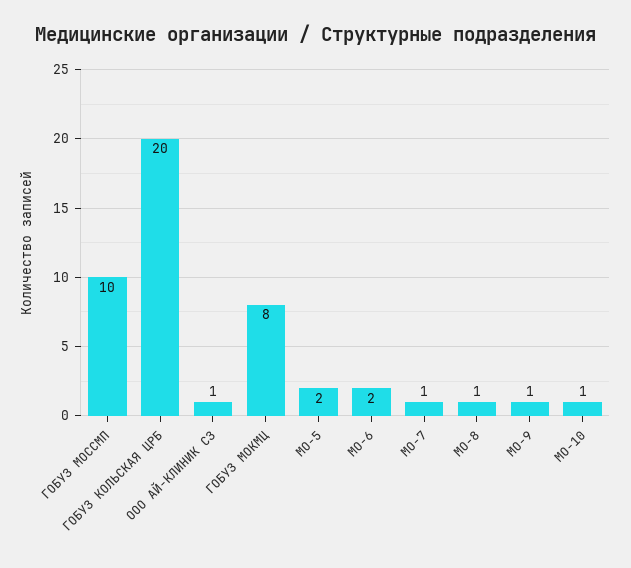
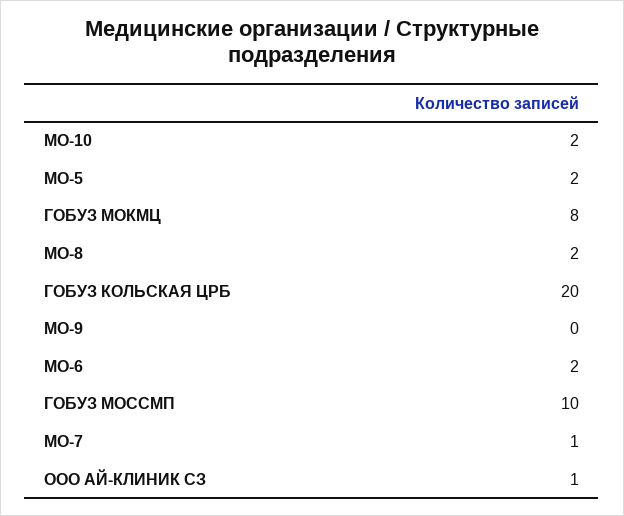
МО-8: 1 -> 2
МО-9: 1 -> 0
МО-10: 1 -> 2

